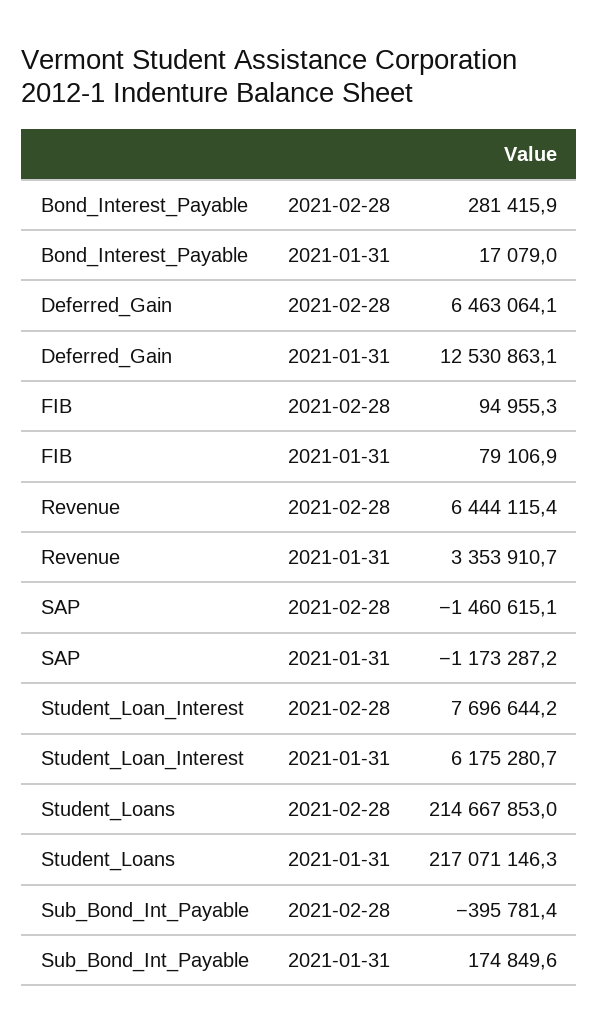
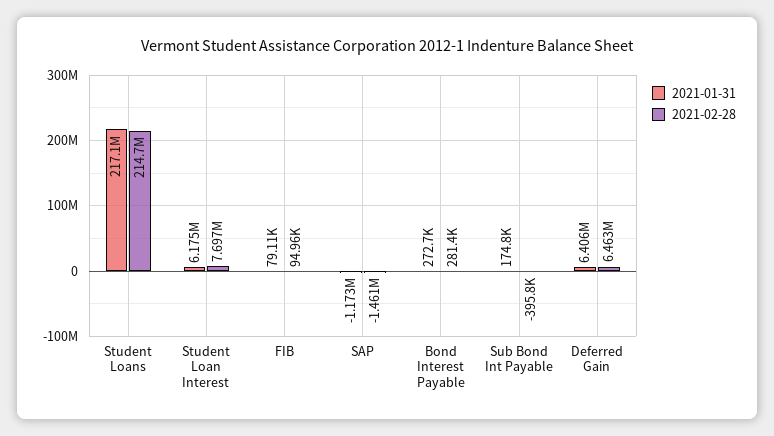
2021-01-31, Bond_Interest_Payable: 17079 -> 272700
2021-01-31, Deferred_Gain: 12530863.1 -> 6406000
2021-02-28, Revenue: 6444115.4 -> none
2021-01-31, Revenue: 3353910.7 -> none

